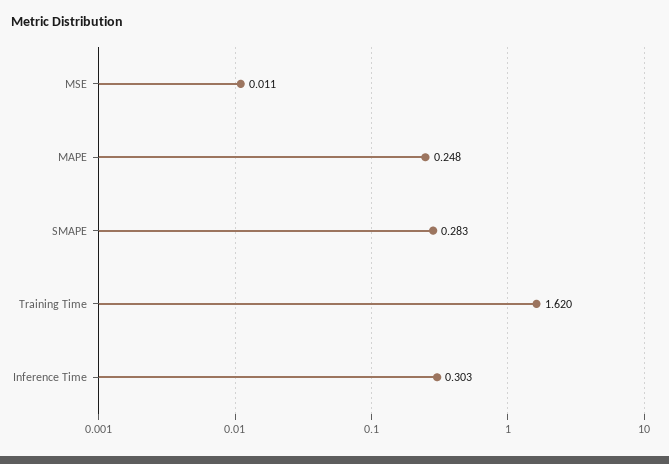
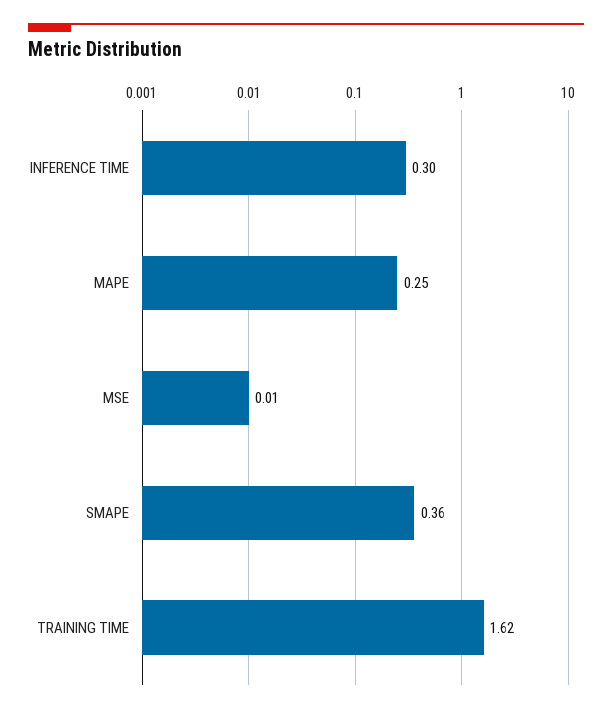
SMAPE: 0.283 -> 0.36

